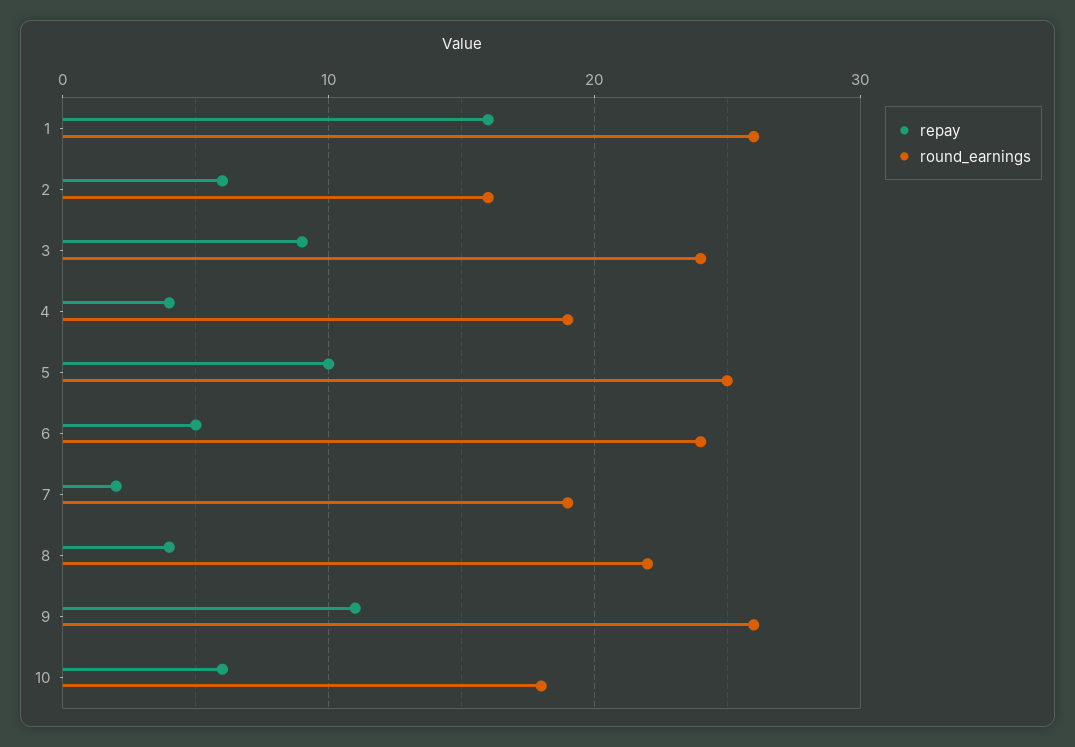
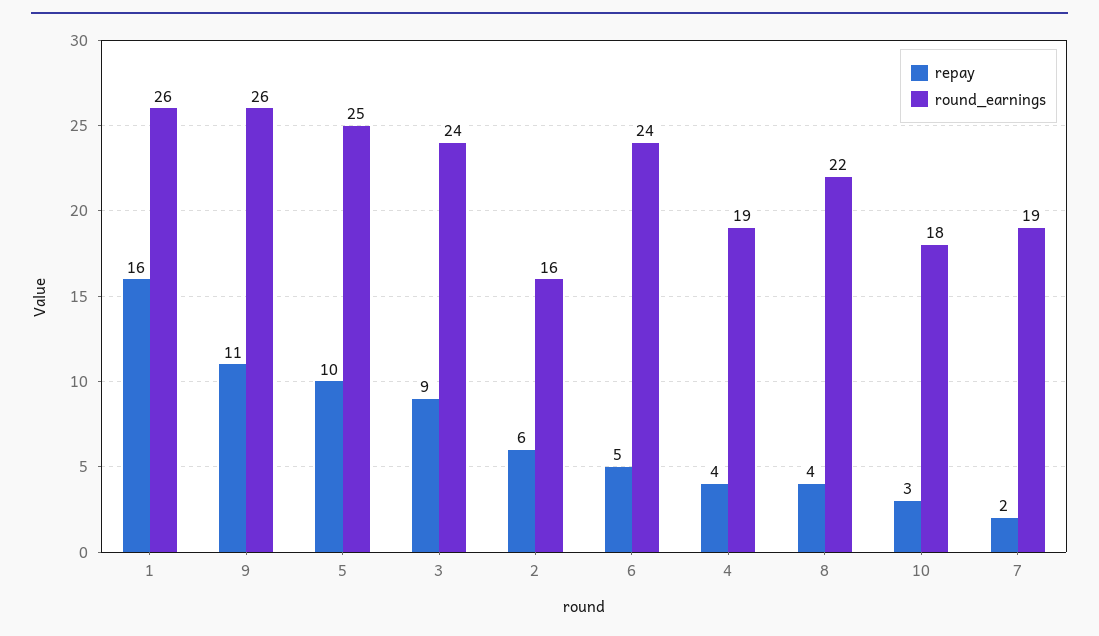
repay, 10: 6 -> 3

